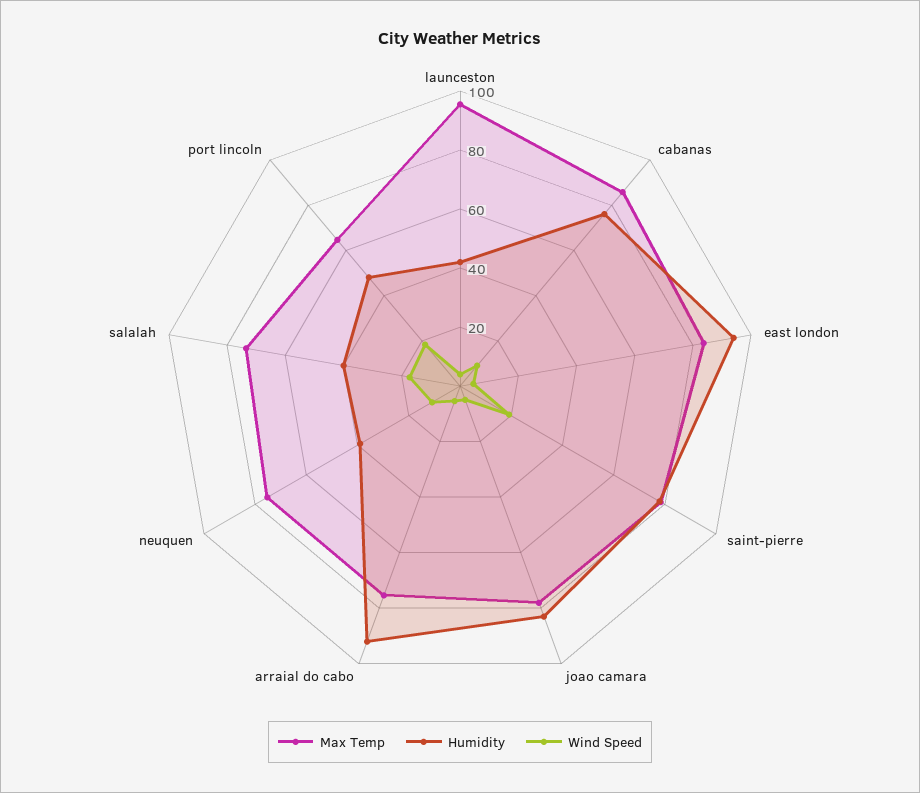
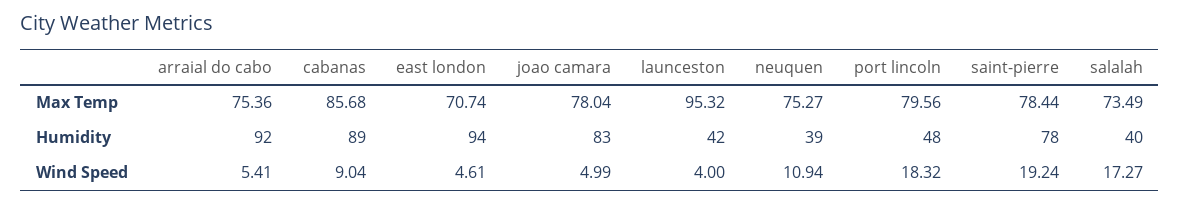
Humidity, cabanas: 75 -> 89
Max Temp, east london: 85 -> 70.74
Max Temp, port lincoln: 65 -> 79.56

